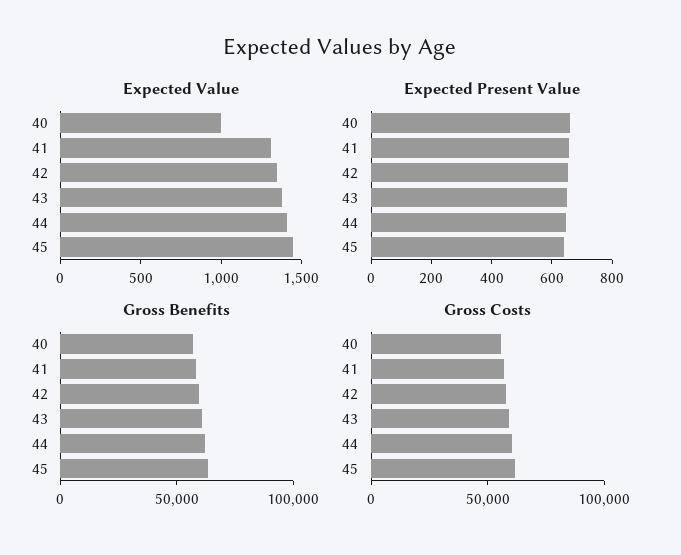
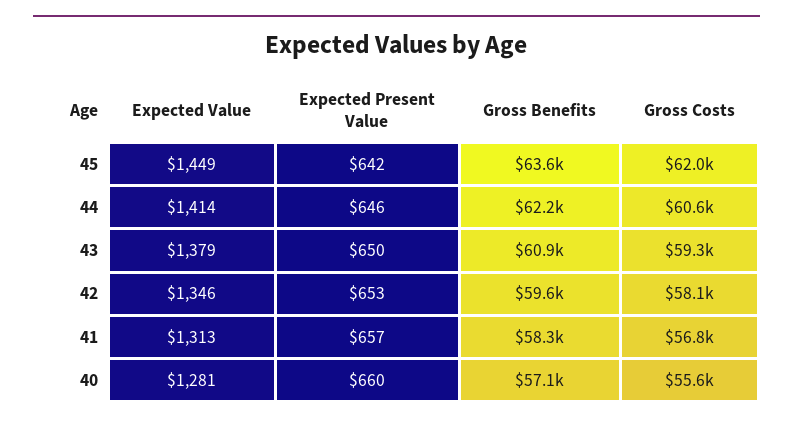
Expected Value, 40: 1000 -> 1281

